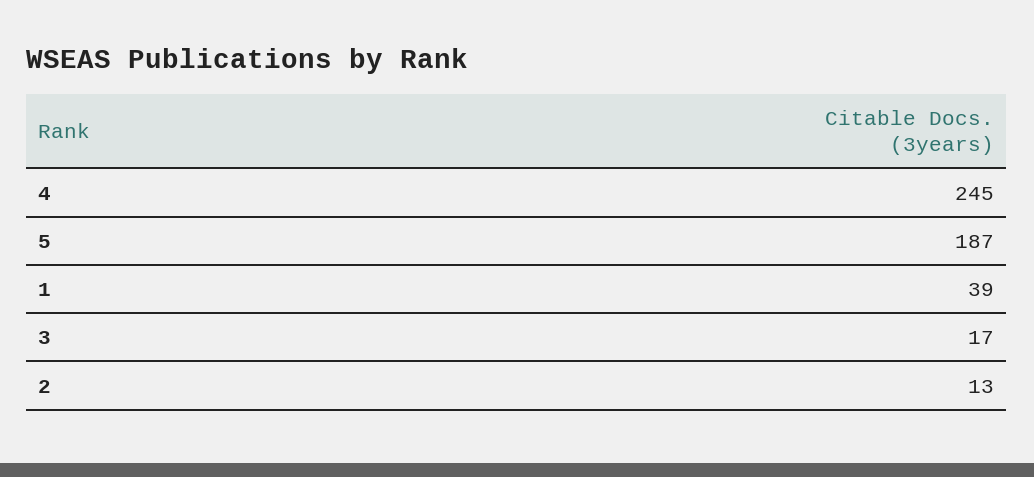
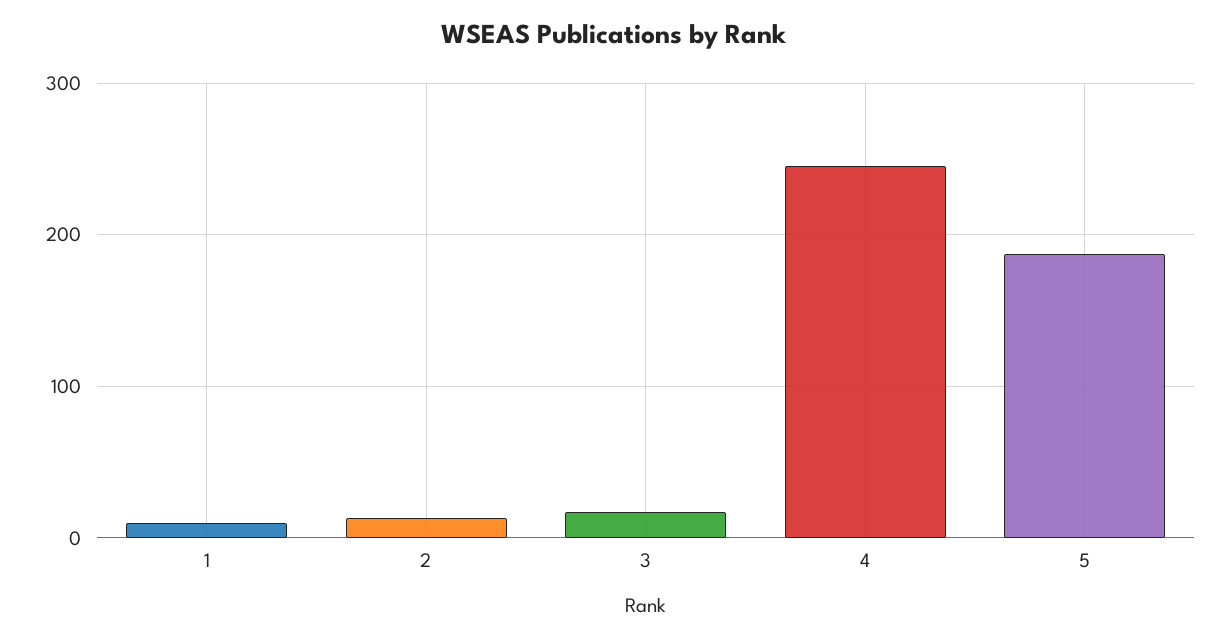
1: 39 -> 10

